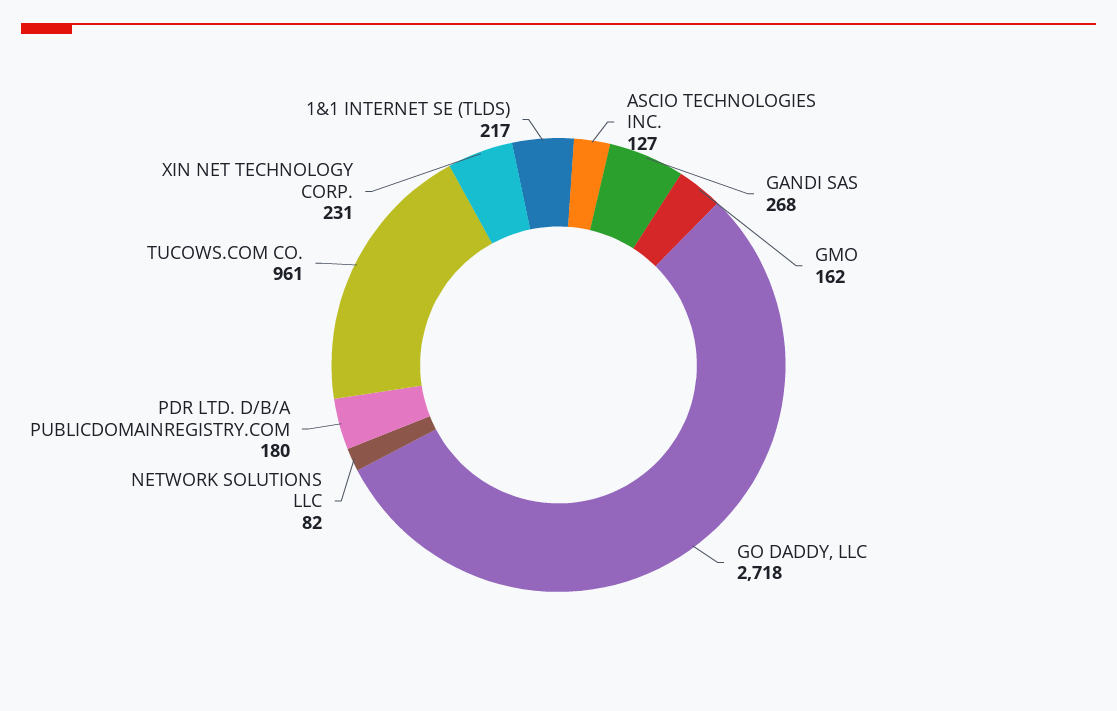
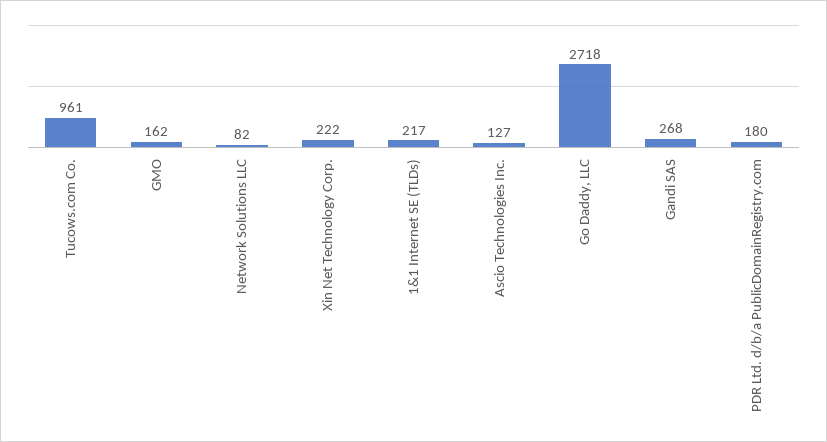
XIN NET TECHNOLOGY CORP.: 231 -> 222

